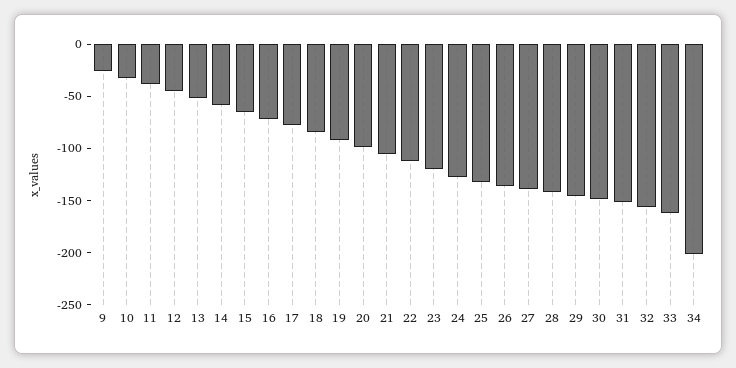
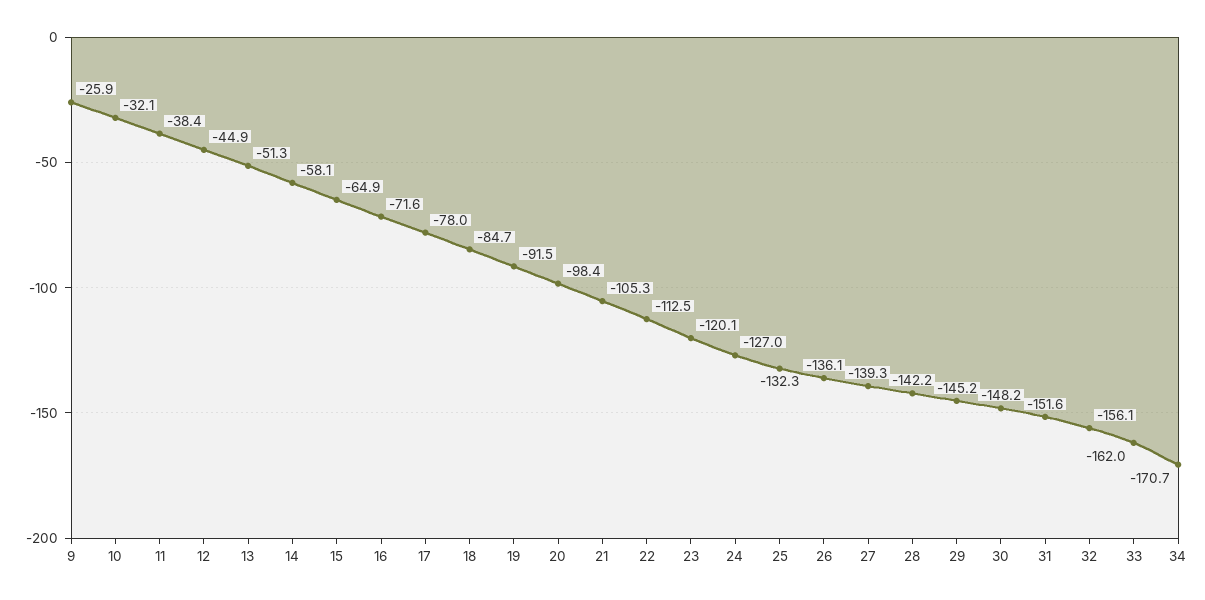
34: -200 -> -170.7

